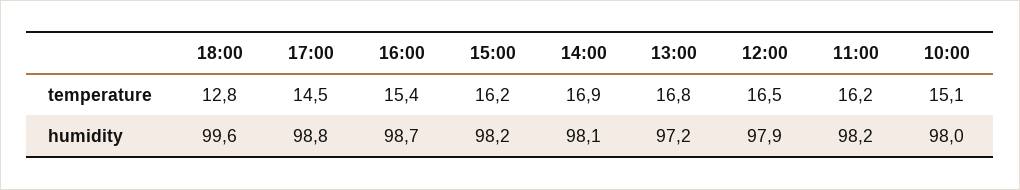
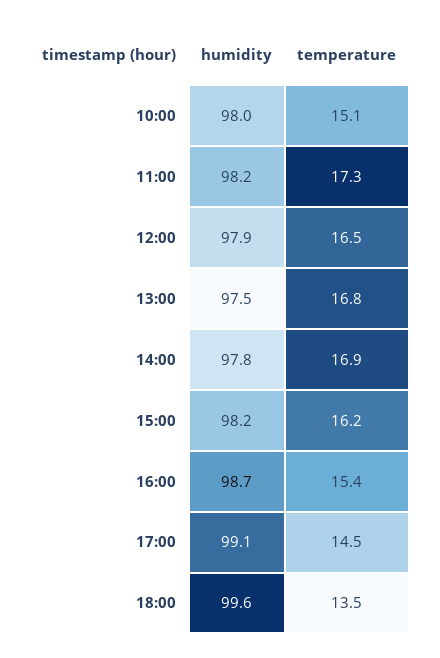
18:00, temperature: 12.8 -> 13.5
11:00, temperature: 16.2 -> 17.3
17:00, humidity: 98.8 -> 99.1
14:00, humidity: 98.1 -> 97.8
13:00, humidity: 97.2 -> 97.5

